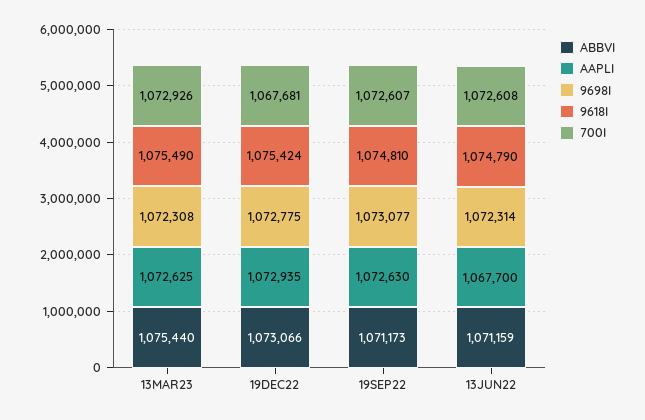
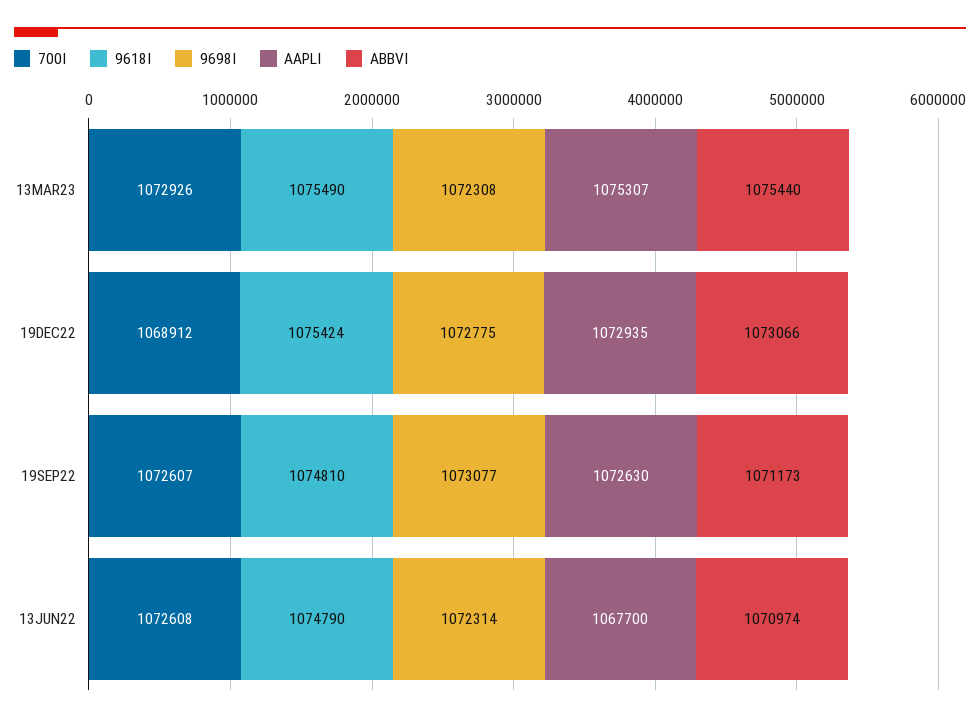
AAPLI, 13MAR23: 1072625 -> 1075307
700I, 19DEC22: 1067681 -> 1068912
ABBVI, 13JUN22: 1071159 -> 1070974

